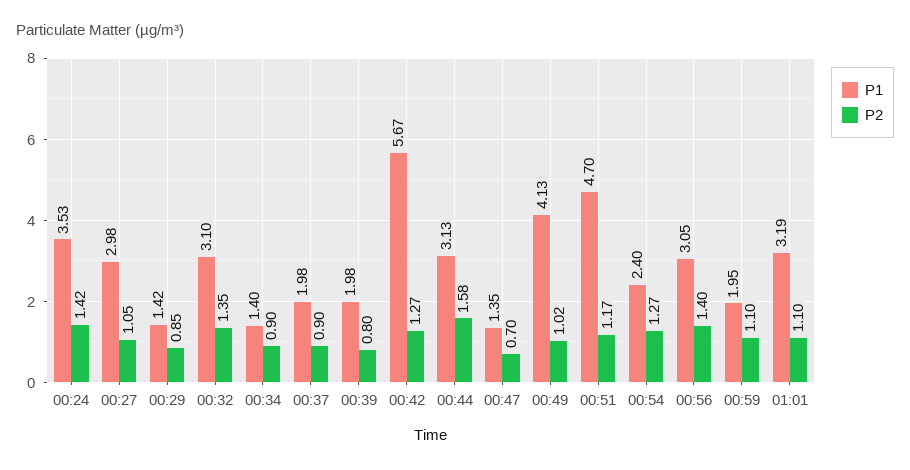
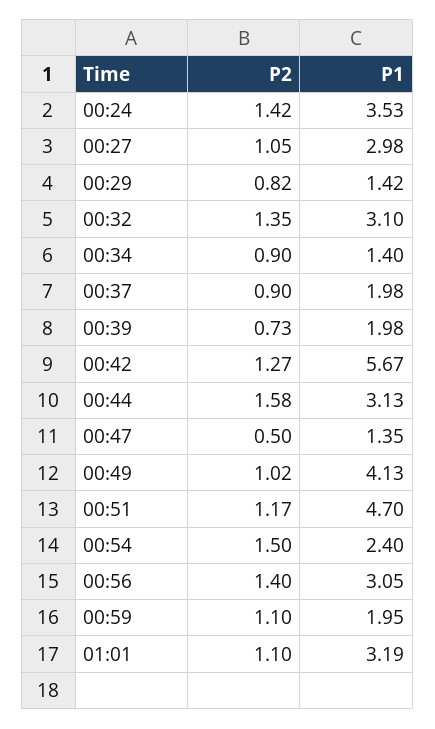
P2, 00:29: 0.85 -> 0.82
P2, 00:39: 0.8 -> 0.73
P2, 00:47: 0.7 -> 0.5
P2, 00:54: 1.27 -> 1.5

